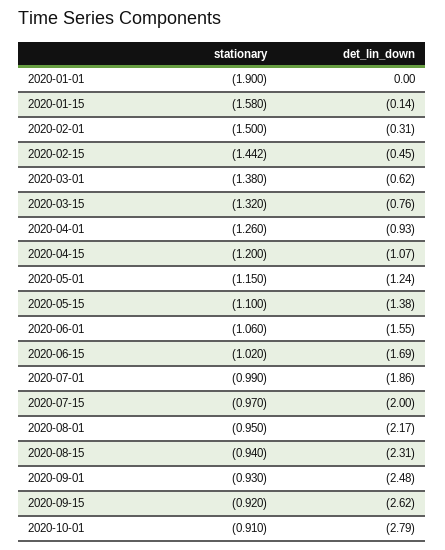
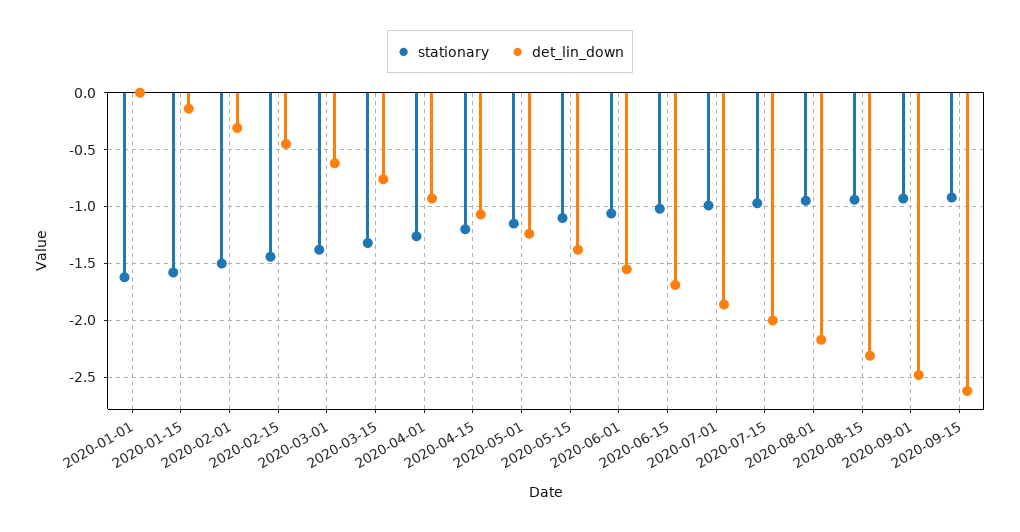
stationary, 2020-01-01: -1.9 -> -1.6
stationary, 2020-10-01: -0.91 -> none
det_lin_down, 2020-10-01: -2.79 -> none

